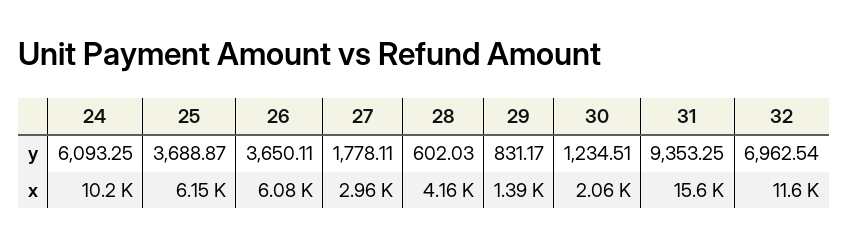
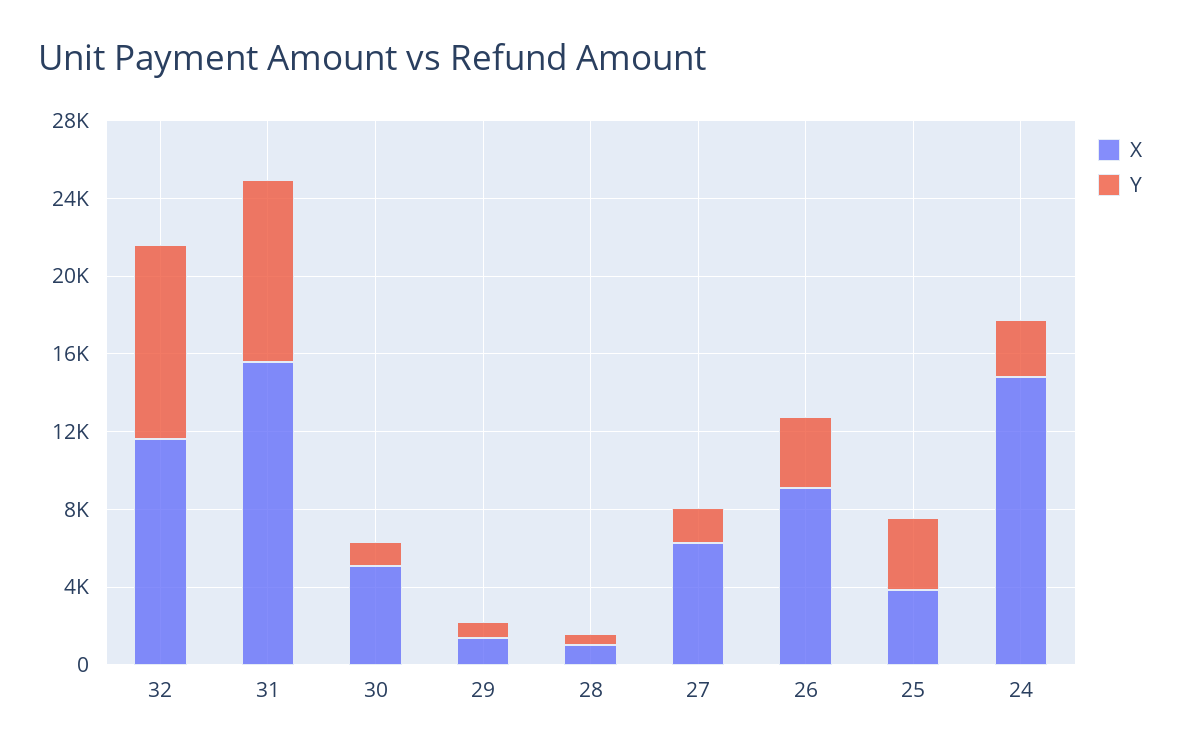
y, 24: 6093.25 -> 3000
y, 32: 6962.54 -> 10000
x, 24: 10200 -> 15000
x, 25: 6150 -> 4000
x, 26: 6080 -> 9000
x, 27: 2960 -> 6000
x, 28: 4160 -> 1000
x, 30: 2060 -> 5000

